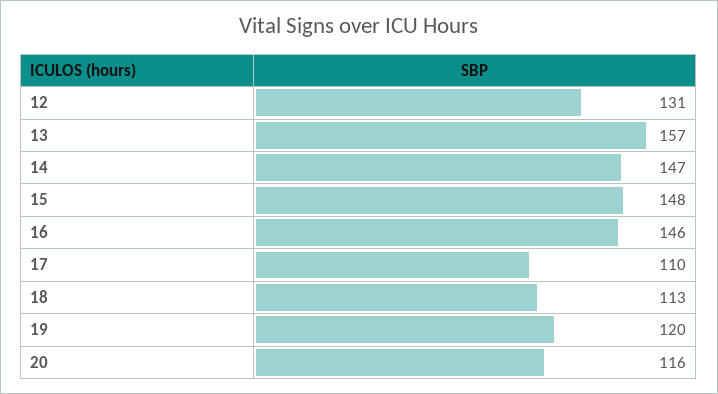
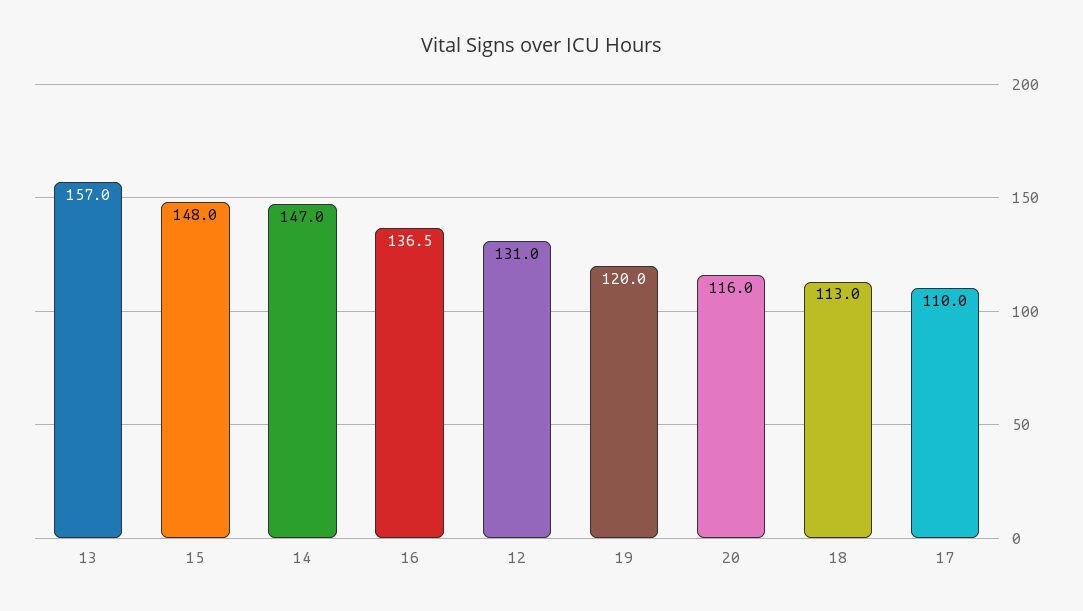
16: 146 -> 136.5

